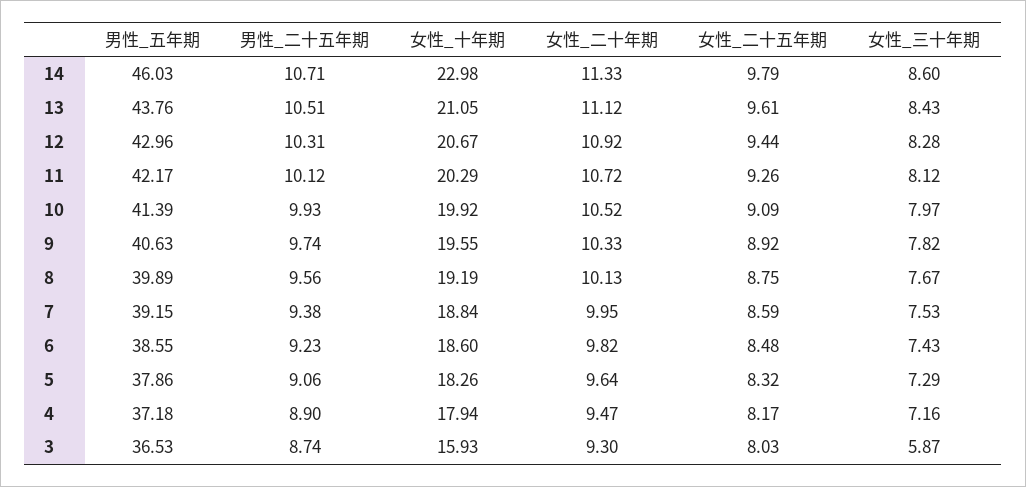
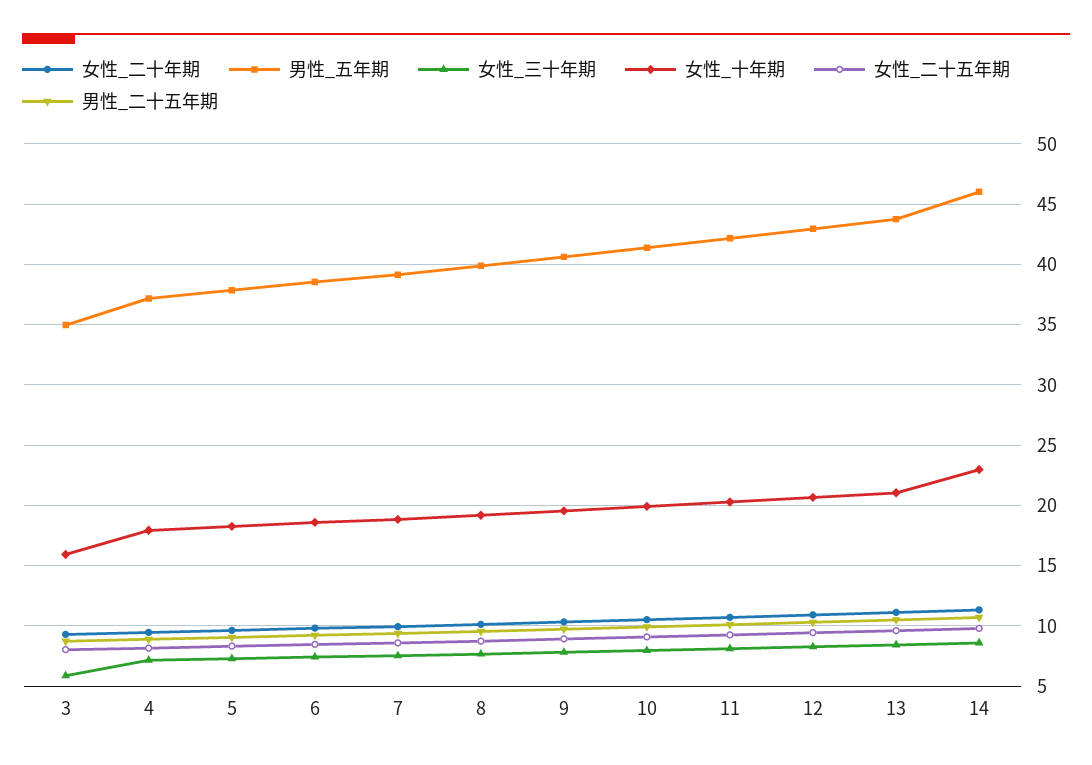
男性_五年期, 3: 36.53 -> 35

